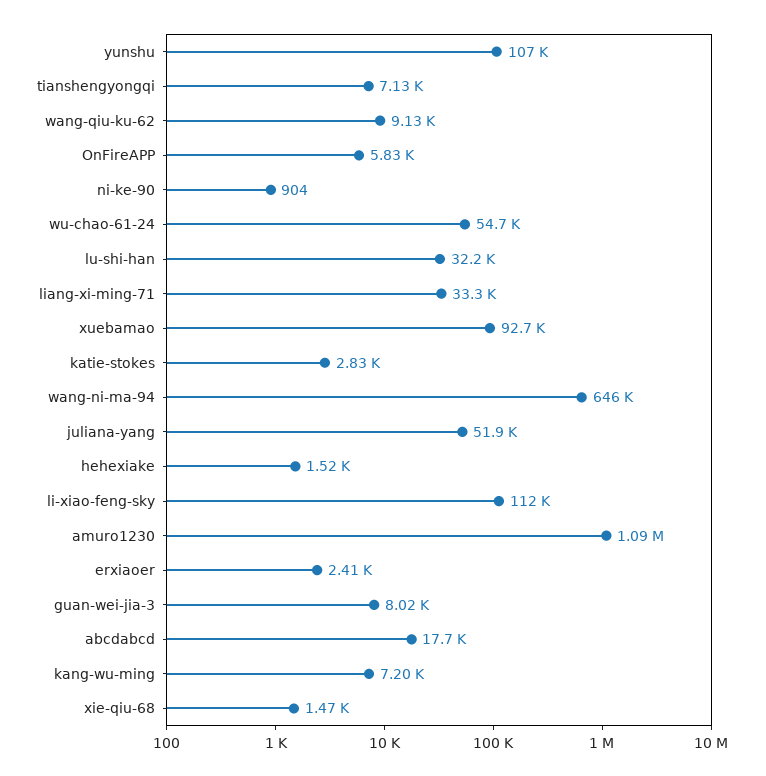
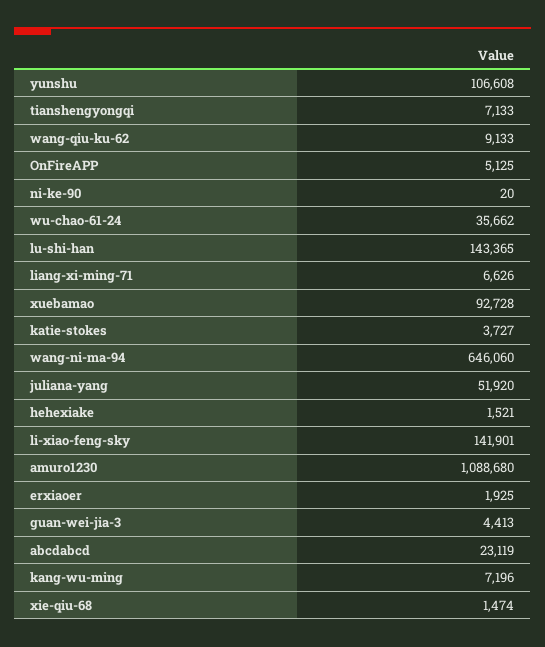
OnFireAPP: 5830 -> 5125
ni-ke-90: 904 -> 20
wu-chao-61-24: 54700 -> 35662
lu-shi-han: 32200 -> 143365
liang-xi-ming-71: 33300 -> 6626
katie-stokes: 2830 -> 3727
li-xiao-feng-sky: 112000 -> 141901
erxiaoer: 2410 -> 1925
guan-wei-jia-3: 8020 -> 4413
abcdabcd: 17700 -> 23119

